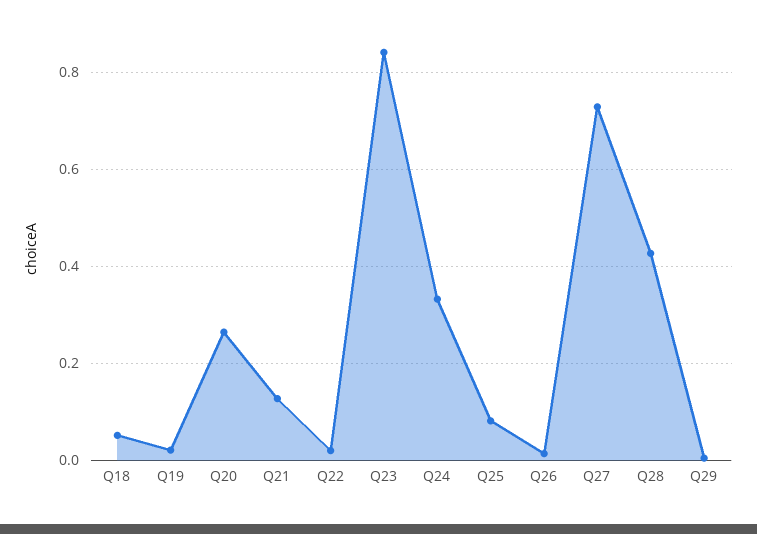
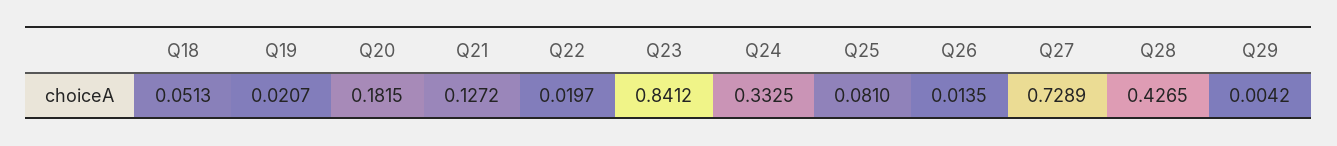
Q20: 0.26 -> 0.1815

